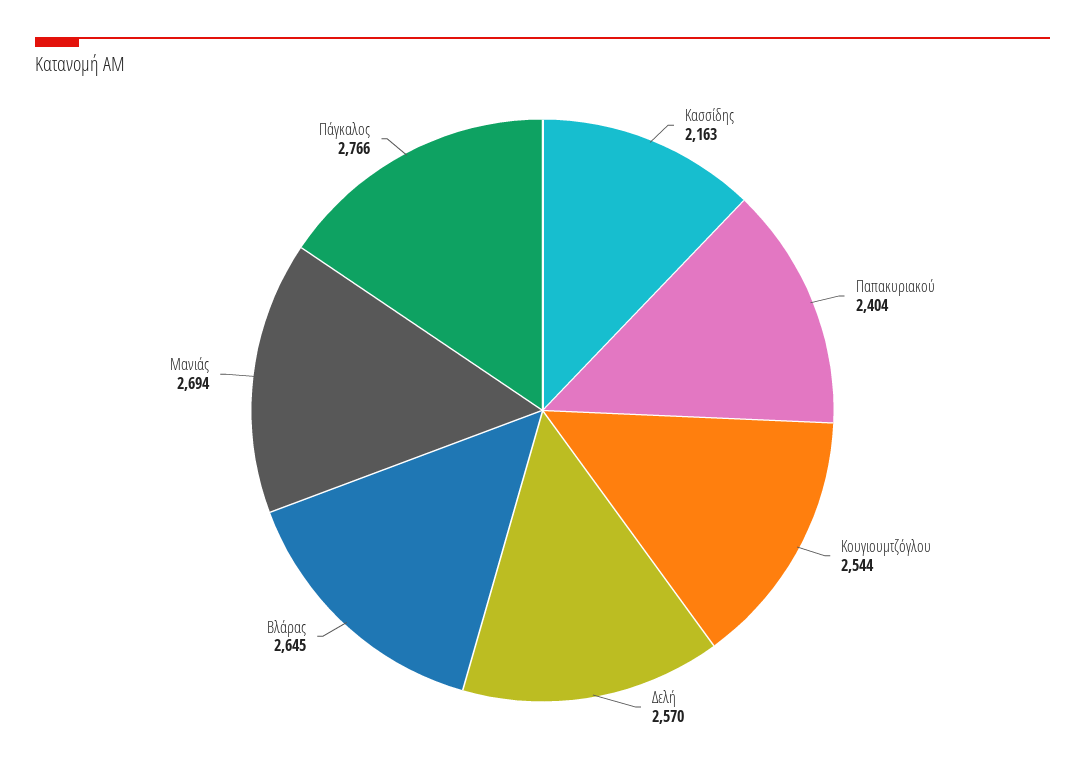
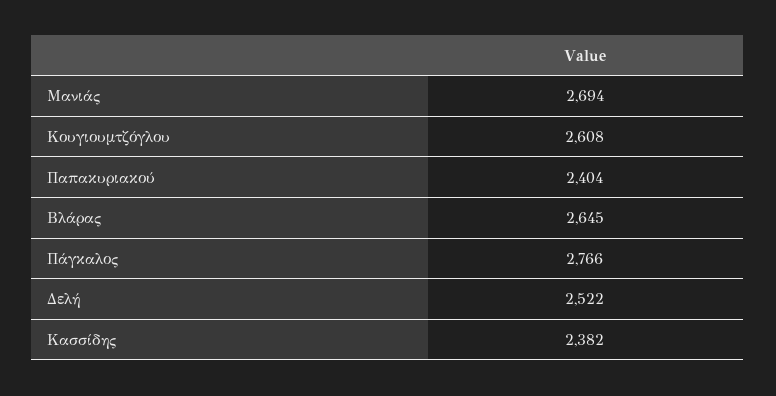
Κασσίδης: 2163 -> 2382
Κουγιουμτζόγλου: 2544 -> 2608
Δελή: 2570 -> 2522

